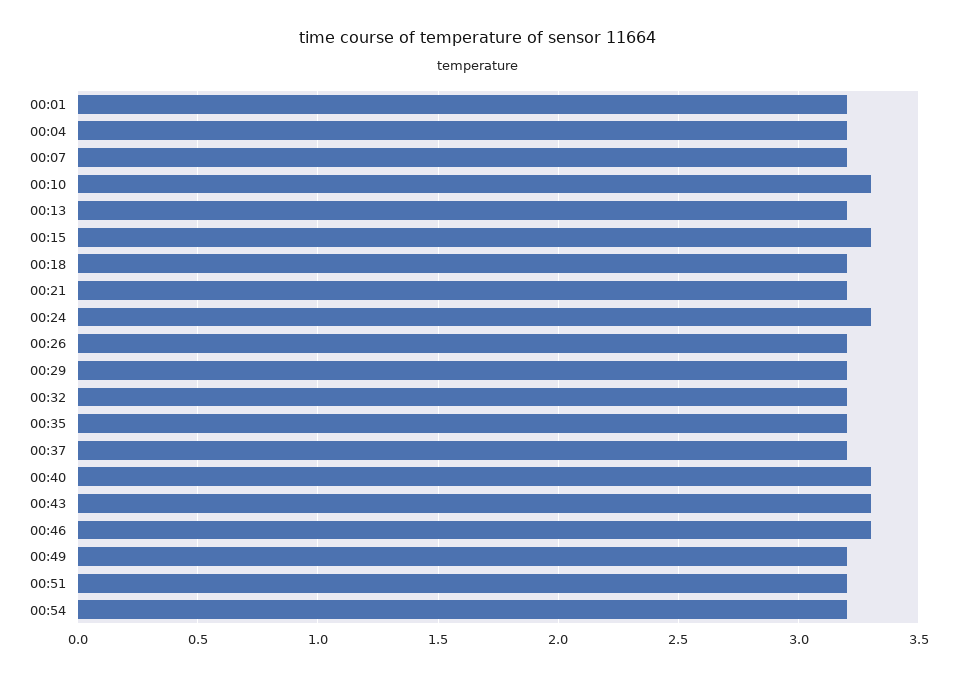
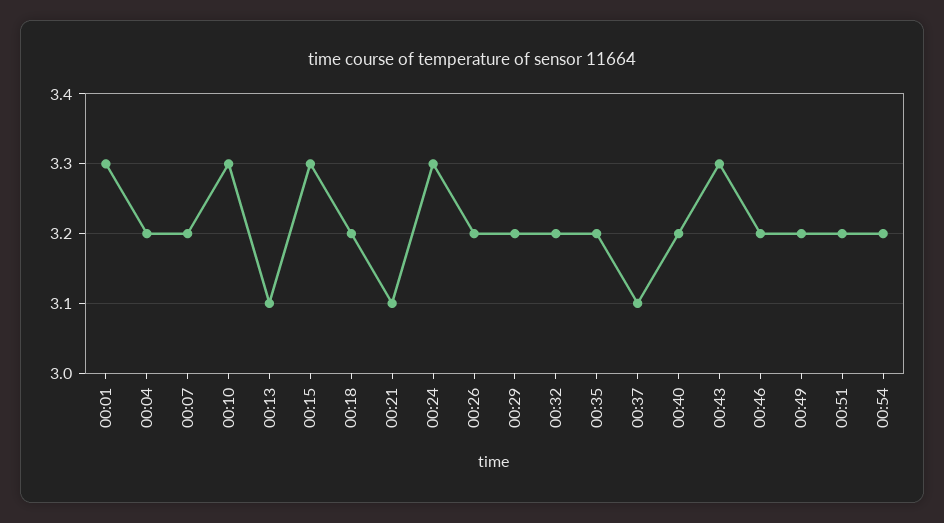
00:01: 3.2 -> 3.3
00:13: 3.2 -> 3.1
00:21: 3.2 -> 3.1
00:37: 3.2 -> 3.1
00:40: 3.3 -> 3.2
00:46: 3.3 -> 3.2

